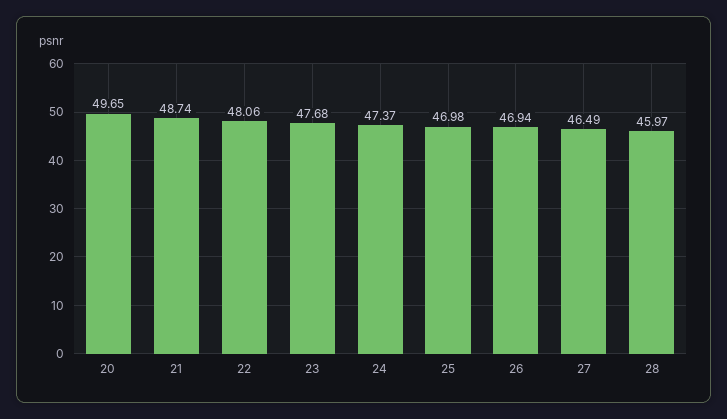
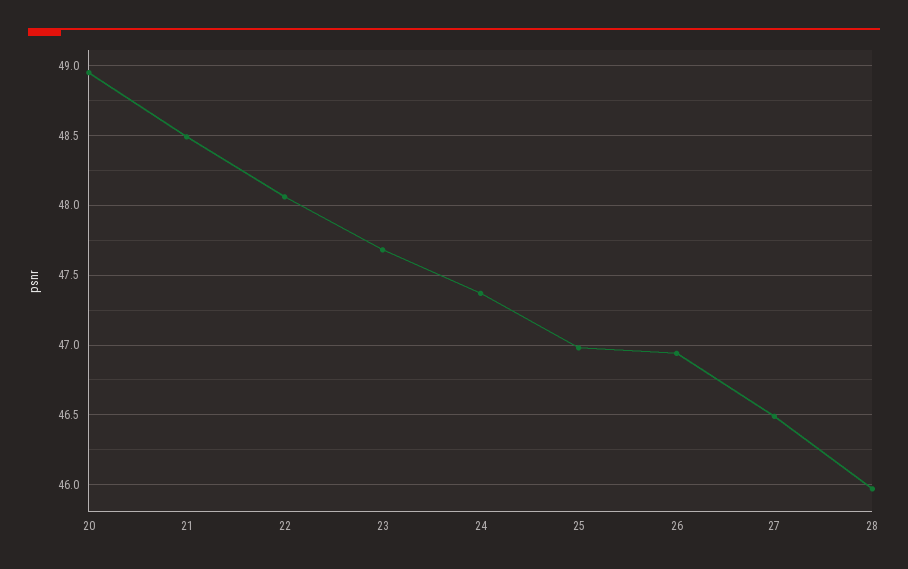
20: 49.65 -> 48.95
21: 48.74 -> 48.5

